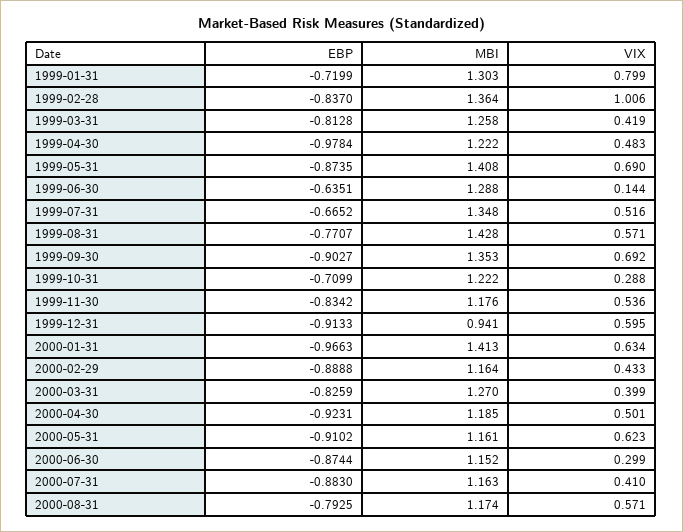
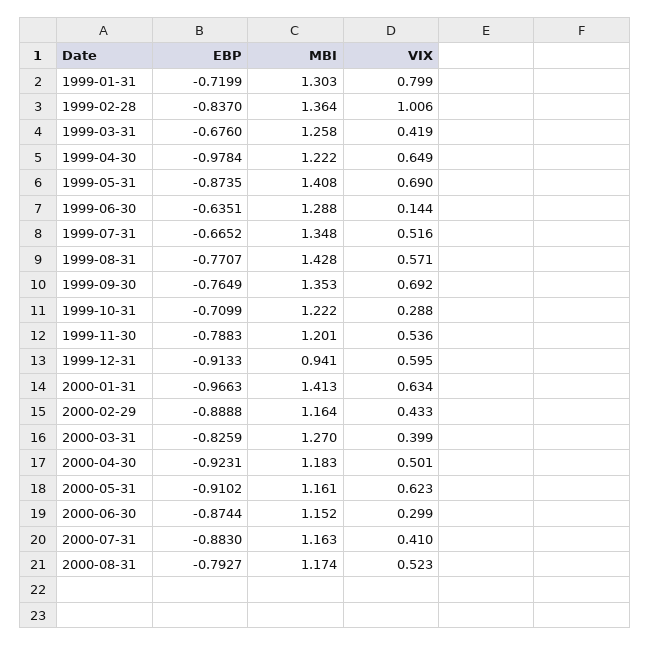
EBP, 1999-03-31: -0.8128 -> -0.676
VIX, 1999-04-30: 0.483 -> 0.649
EBP, 1999-09-30: -0.9027 -> -0.7649
EBP, 1999-11-30: -0.8342 -> -0.7883
MBI, 1999-11-30: 1.176 -> 1.201
MBI, 2000-04-30: 1.185 -> 1.183
EBP, 2000-08-31: -0.7925 -> -0.7927
VIX, 2000-08-31: 0.571 -> 0.523

